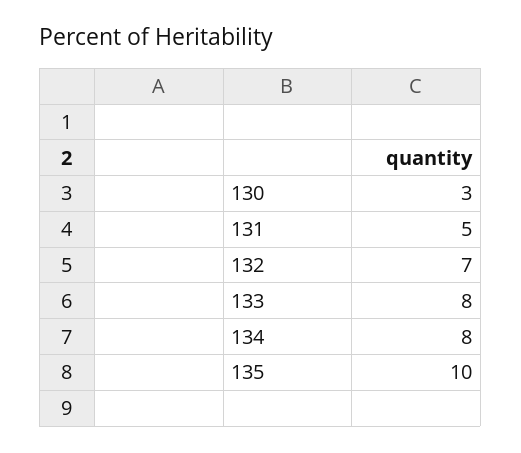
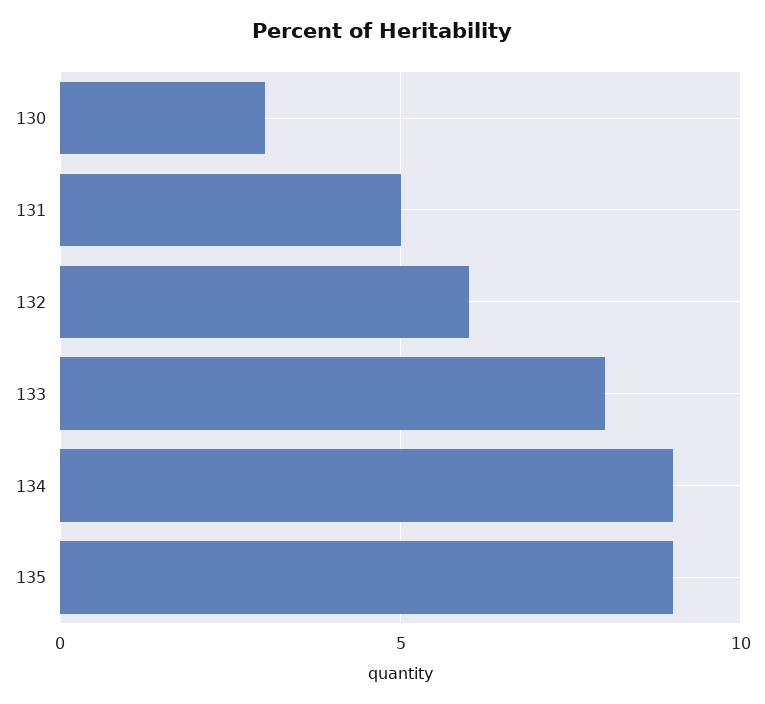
132: 7 -> 6
134: 8 -> 9
135: 10 -> 9

